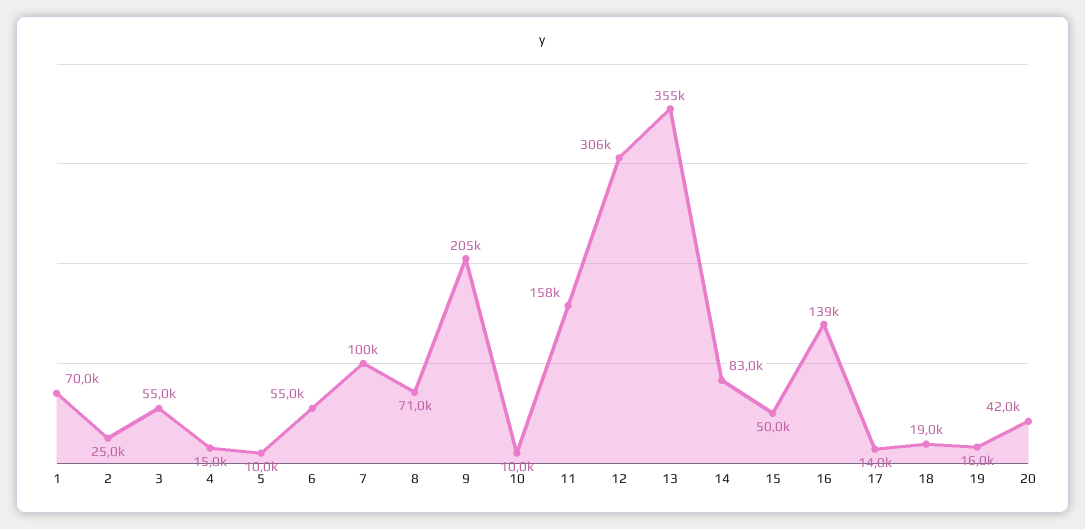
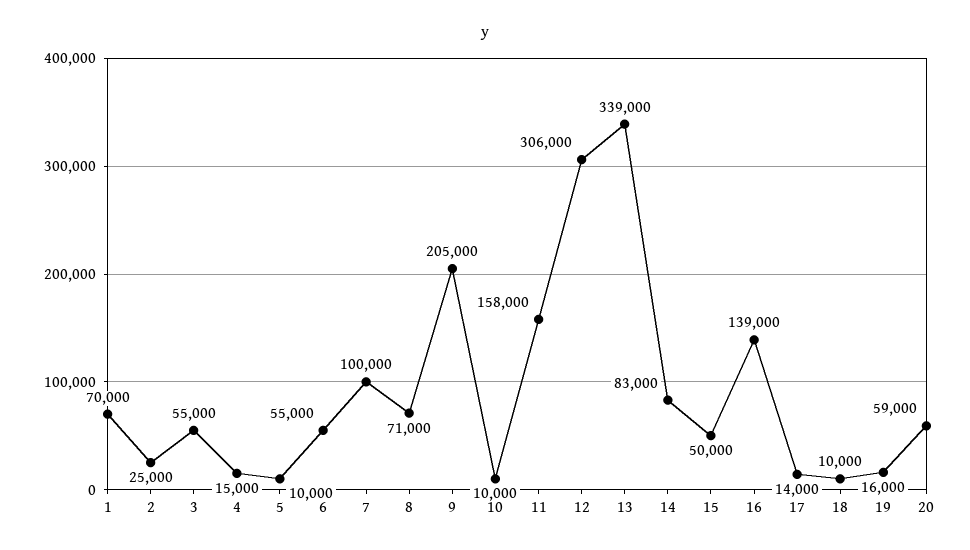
13: 355000 -> 339000
18: 19000 -> 10000
20: 42000 -> 59000

